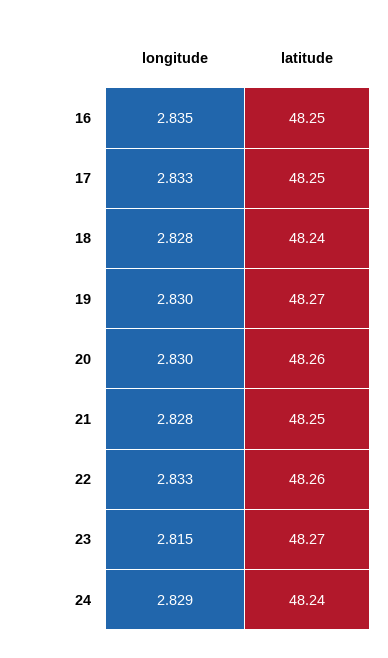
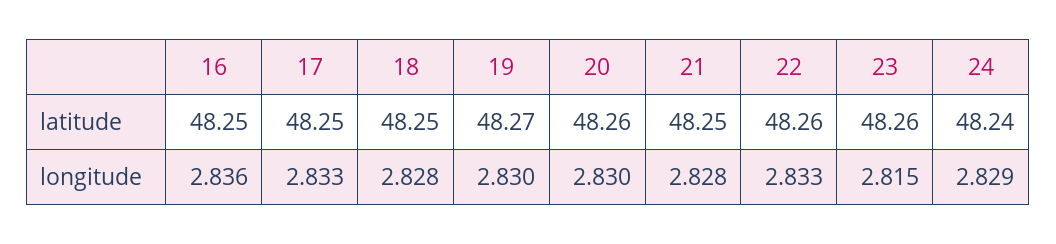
longitude, 16: 2.835 -> 2.836
latitude, 18: 48.24 -> 48.25
latitude, 23: 48.27 -> 48.26

